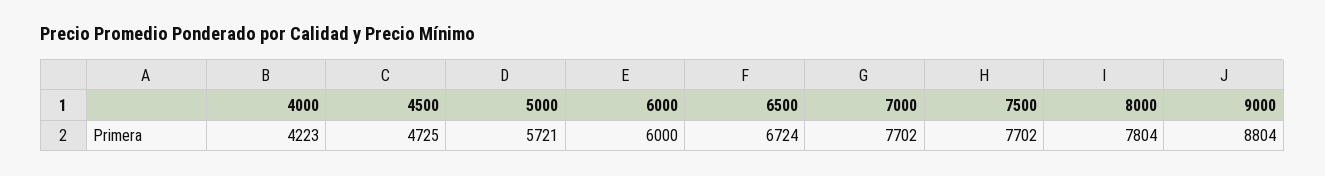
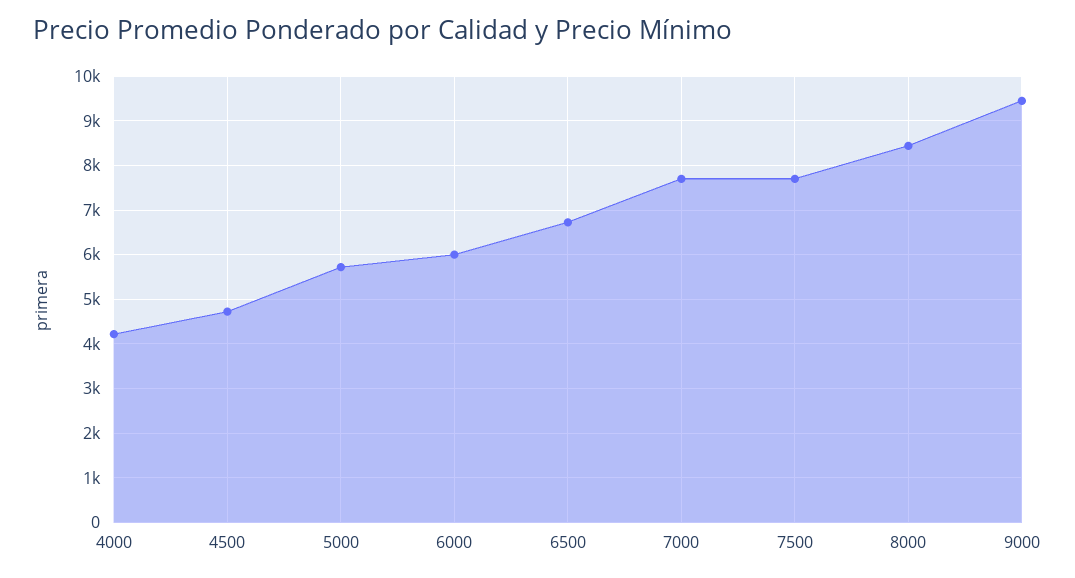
8000: 7804 -> 8400
9000: 8804 -> 9400

